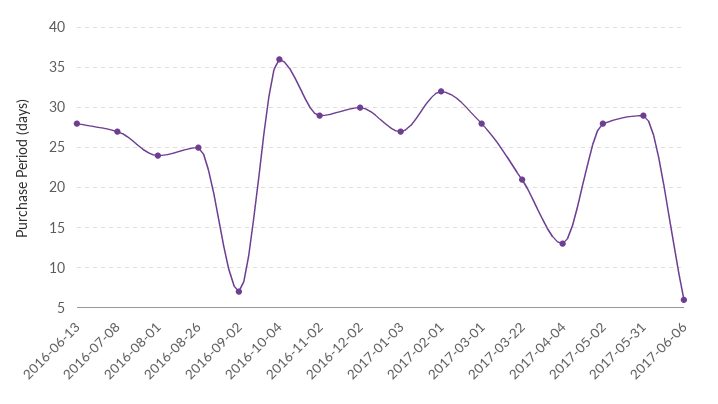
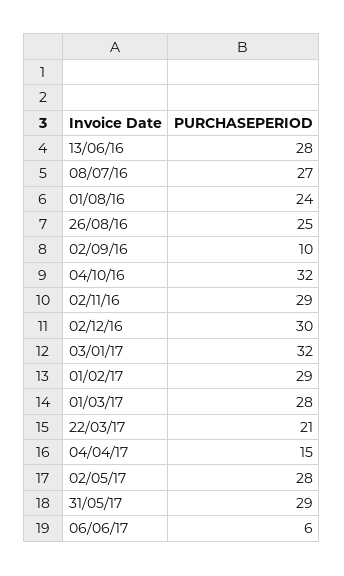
2016-09-02: 7 -> 10
2016-10-04: 36 -> 32
2017-01-03: 27 -> 32
2017-02-01: 32 -> 29
2017-04-04: 13 -> 15

